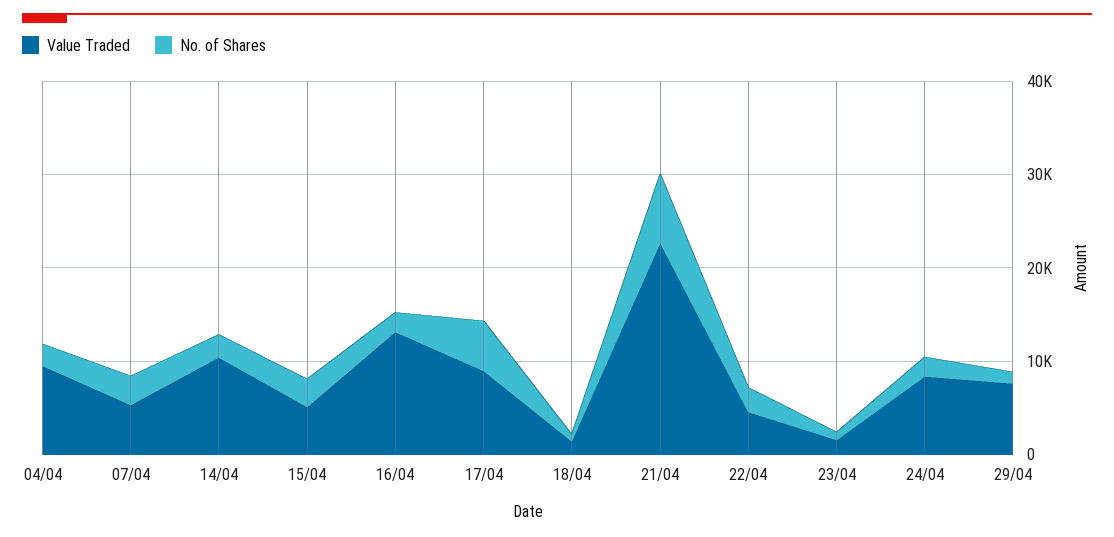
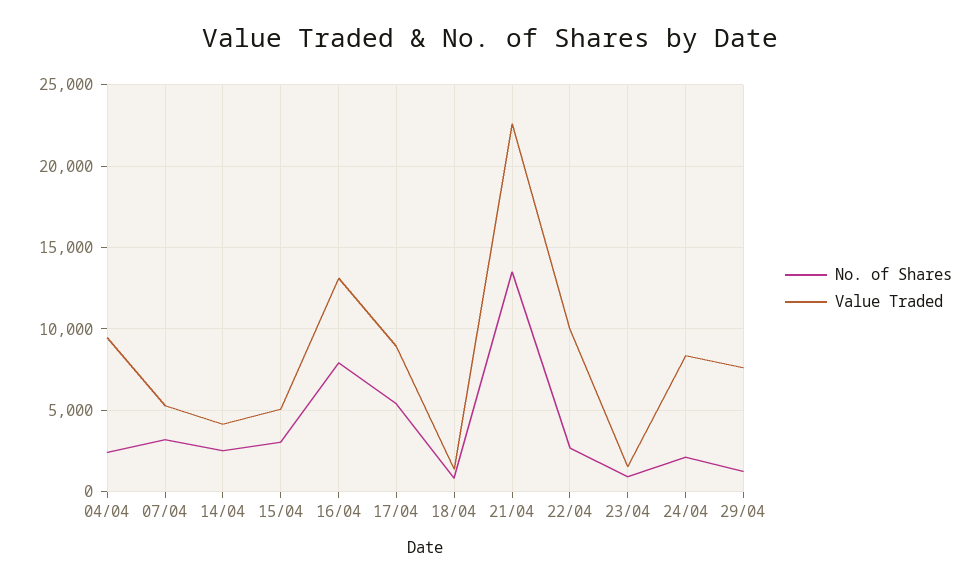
Value Traded, 14/04: 10000 -> 4000
No. of Shares, 16/04: 2000 -> 8000
No. of Shares, 21/04: 8000 -> 13500
Value Traded, 22/04: 4000 -> 10000

